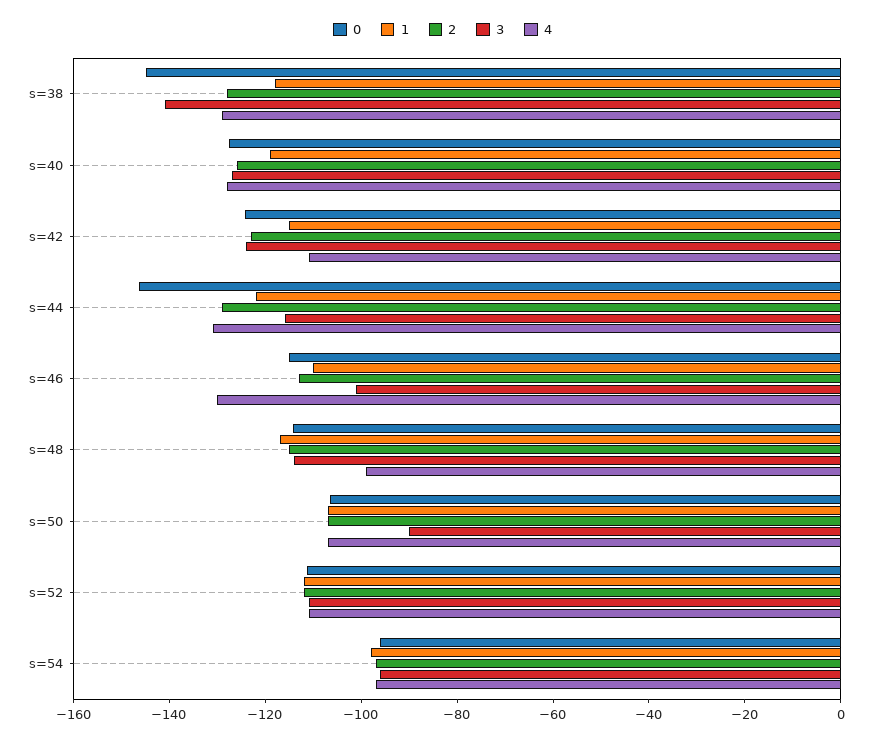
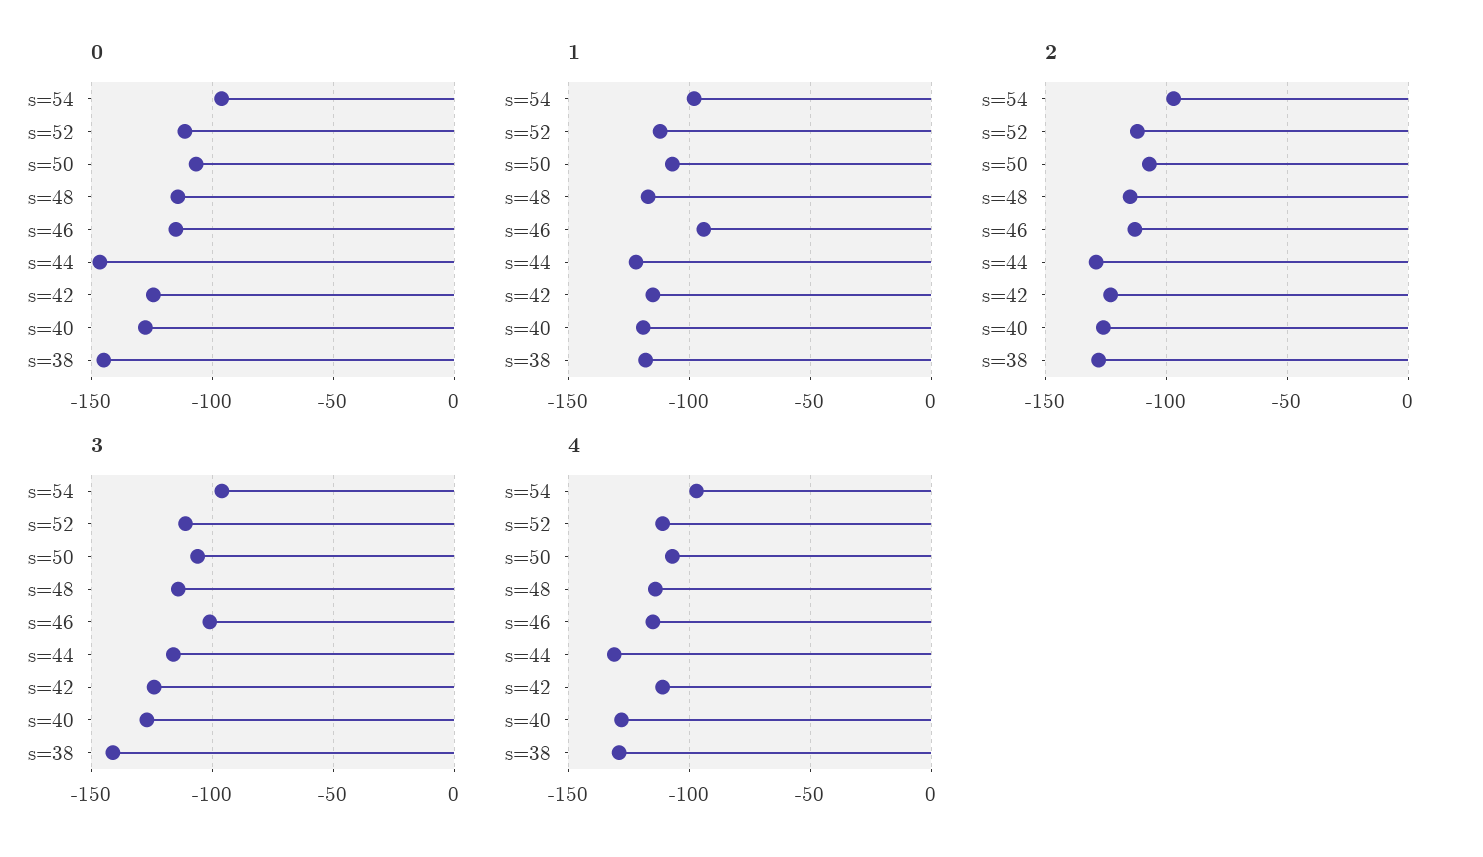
1, s=46: -110 -> -95
4, s=46: -130 -> -115
4, s=48: -100 -> -115
3, s=50: -90 -> -105

